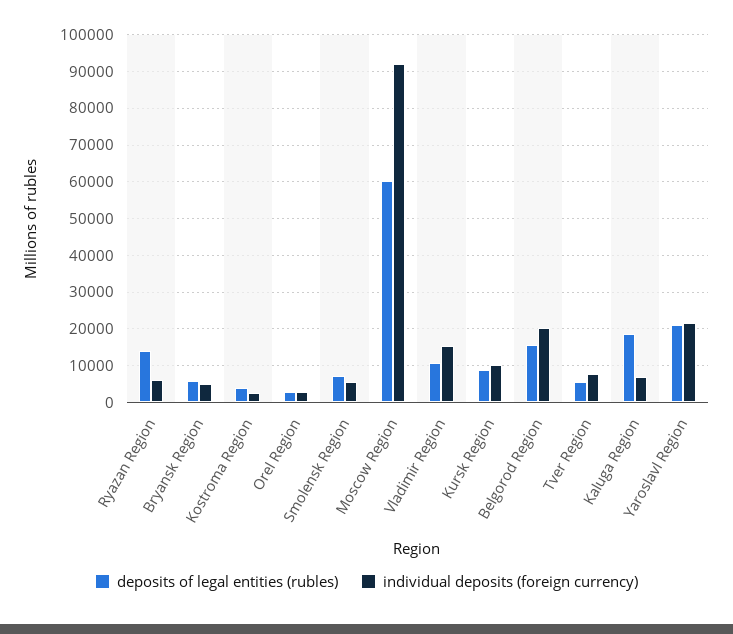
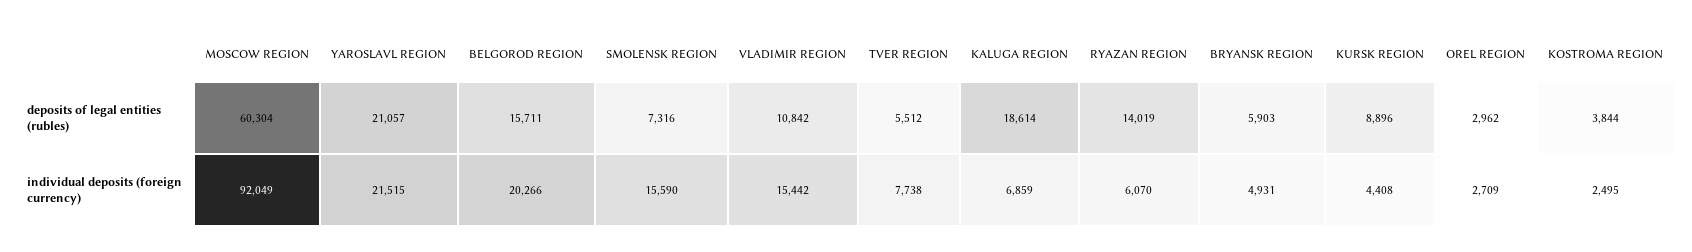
individual deposits (foreign currency), Smolensk Region: 6000 -> 15590
individual deposits (foreign currency), Kursk Region: 10000 -> 4408

